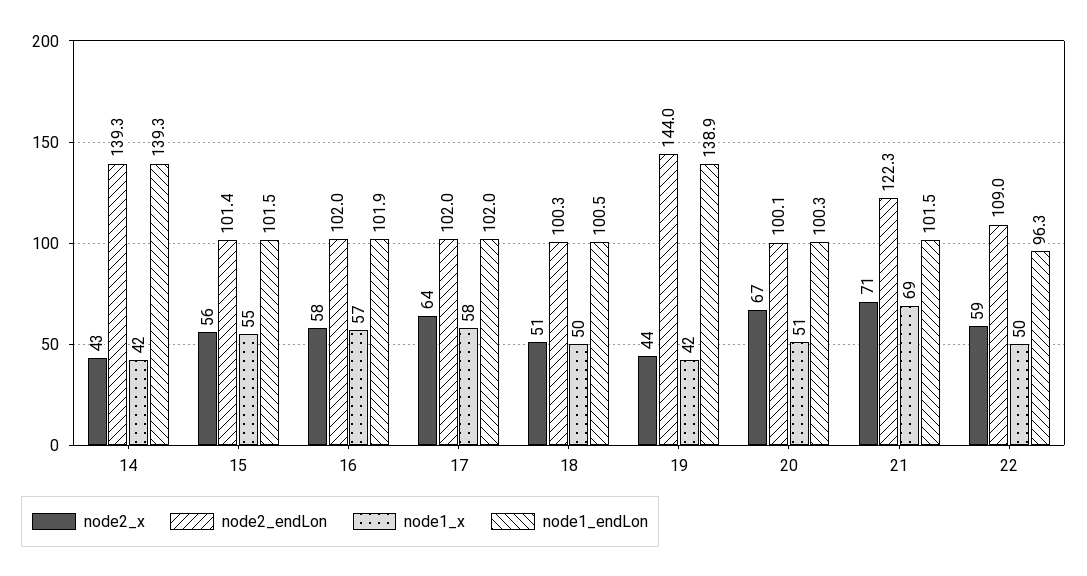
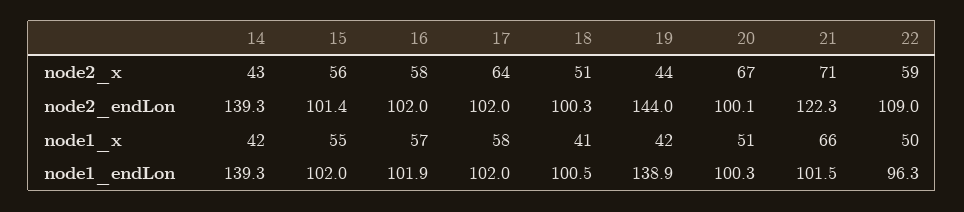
node1_endLon, 15: 101.5 -> 102
node1_x, 18: 50 -> 41
node1_x, 21: 69 -> 66

